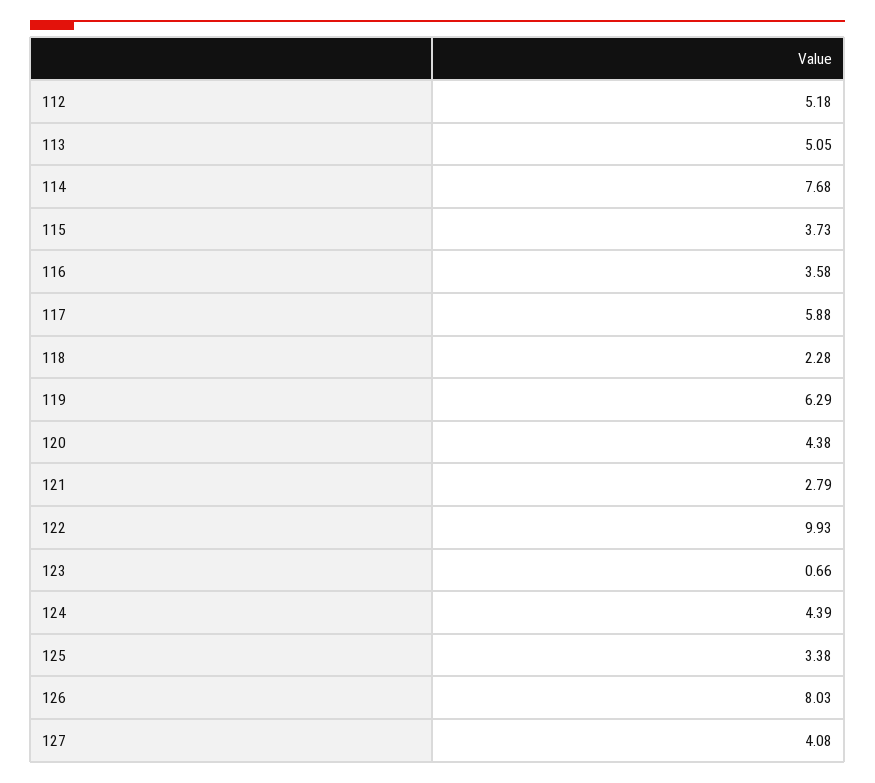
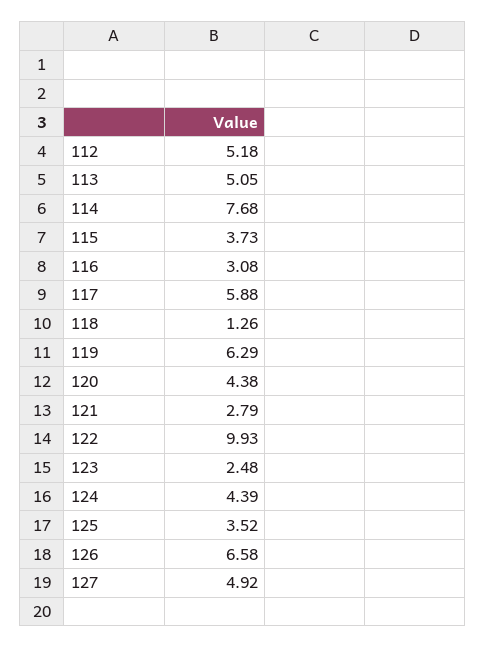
116: 3.58 -> 3.08
118: 2.28 -> 1.26
123: 0.66 -> 2.48
125: 3.38 -> 3.52
126: 8.03 -> 6.58
127: 4.08 -> 4.92

